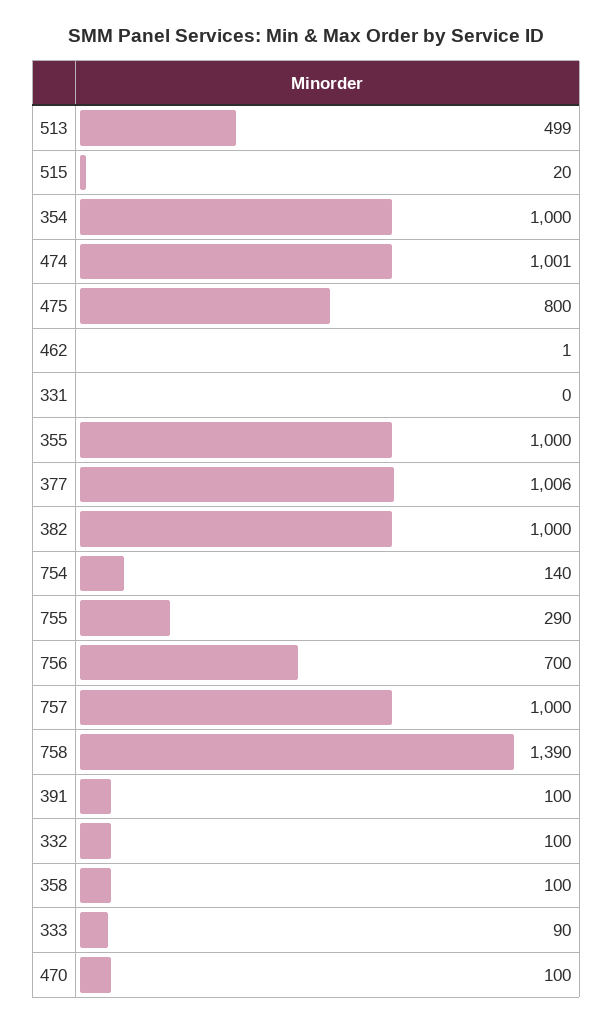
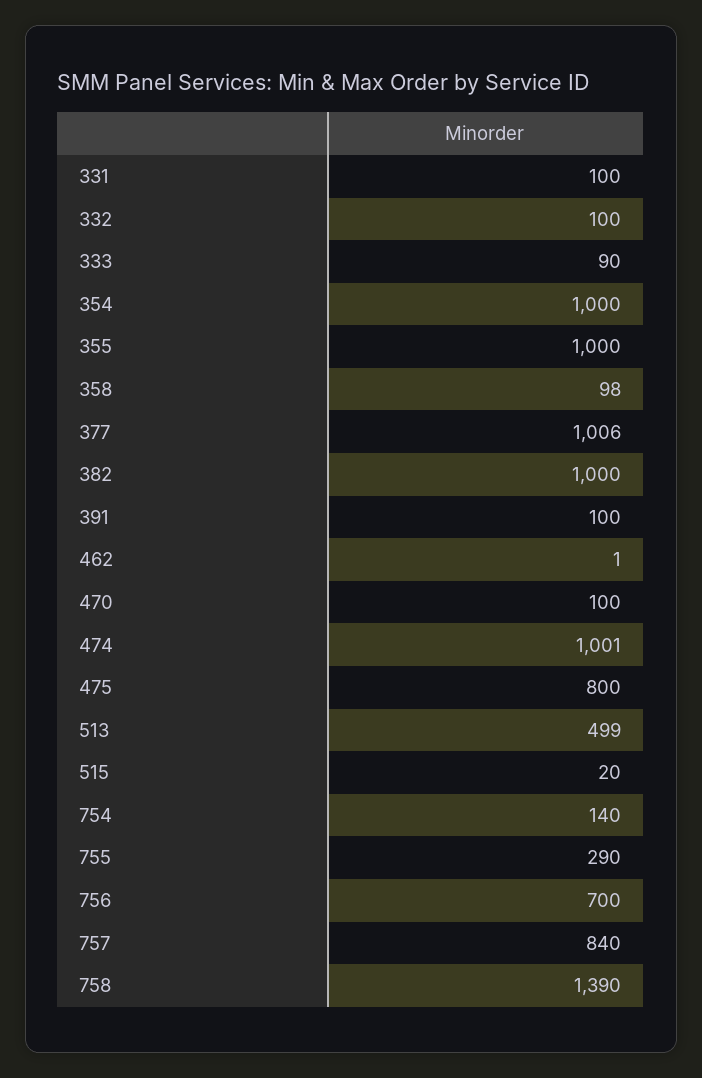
331: 0 -> 100
757: 1000 -> 840
358: 100 -> 98

